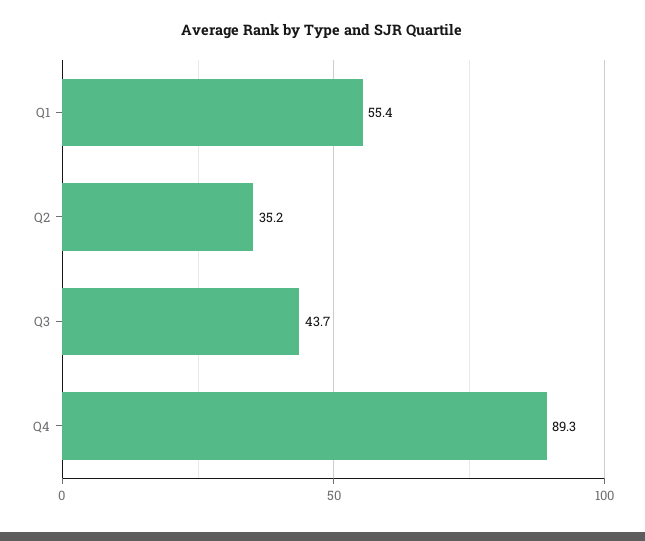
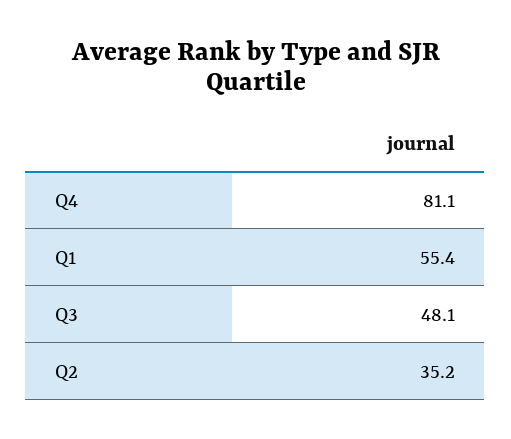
Q3: 43.7 -> 48.1
Q4: 89.3 -> 81.1

